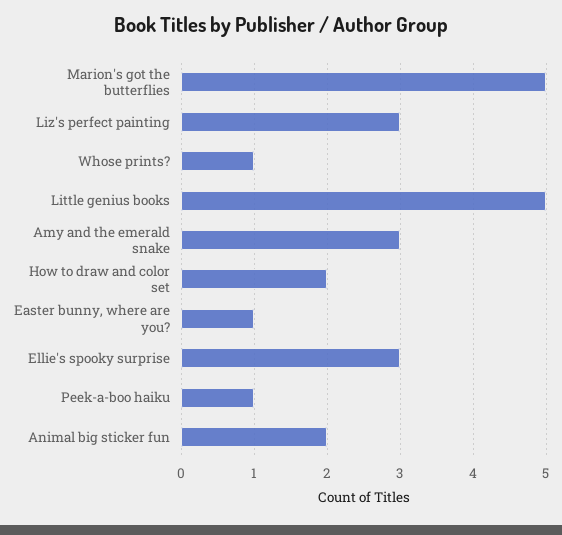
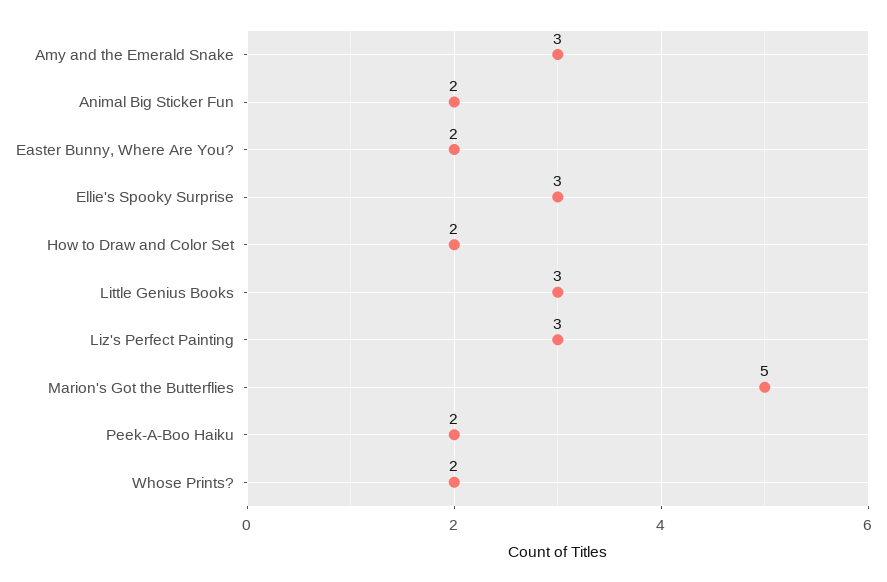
Whose prints?: 1 -> 2
Little genius books: 5 -> 3
Easter bunny, where are you?: 1 -> 2
Peek-a-boo haiku: 1 -> 2

